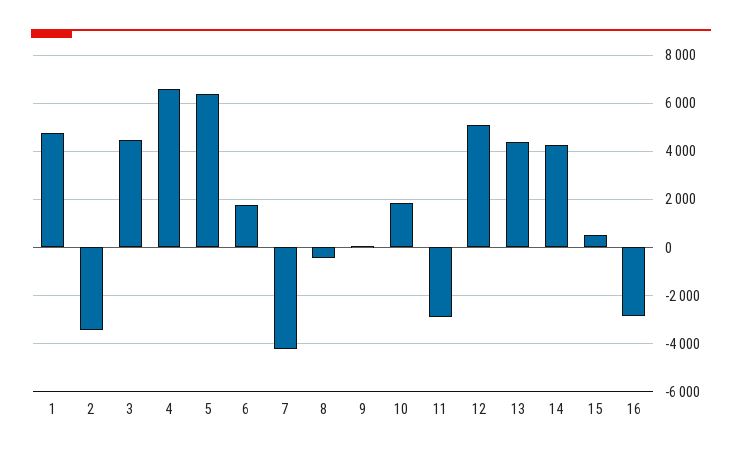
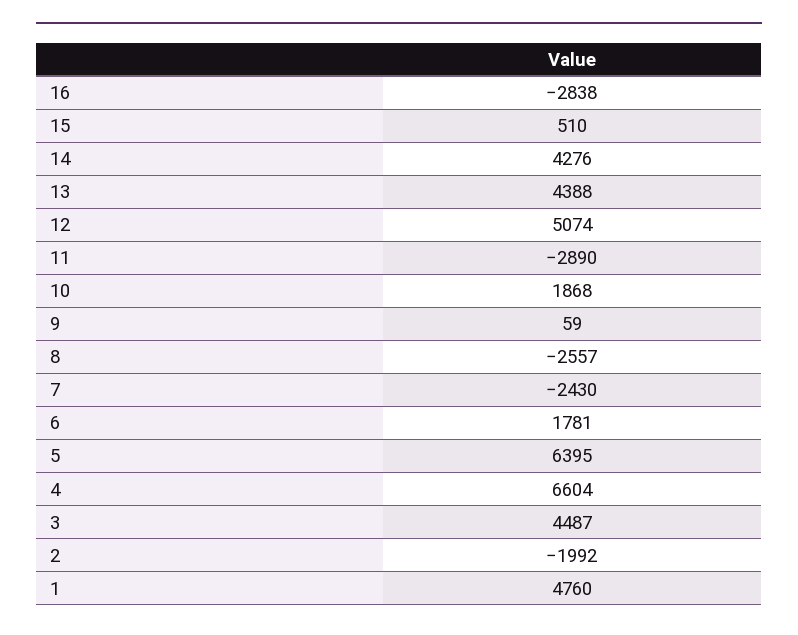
2: -3500 -> -1992
7: -4250 -> -2430
8: -500 -> -2557

